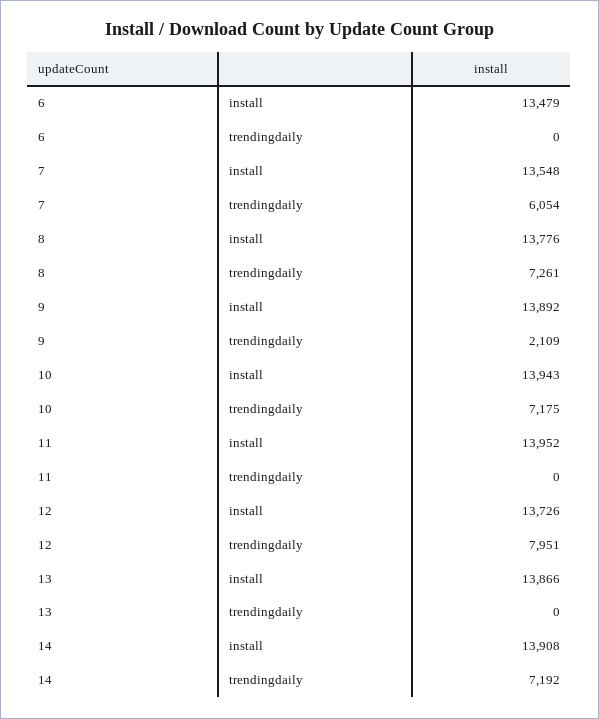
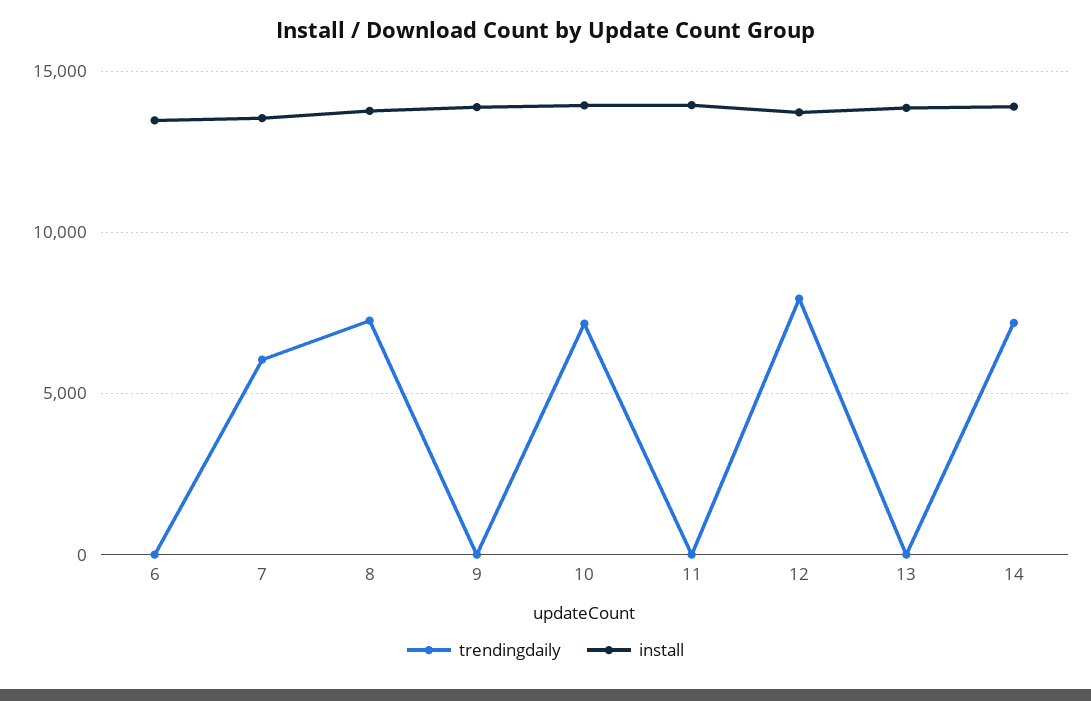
trendingdaily, 9: 2109 -> 0

